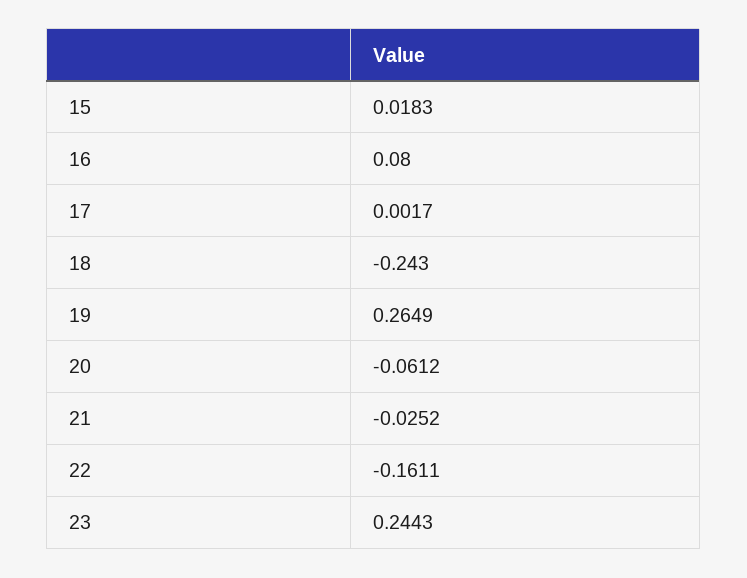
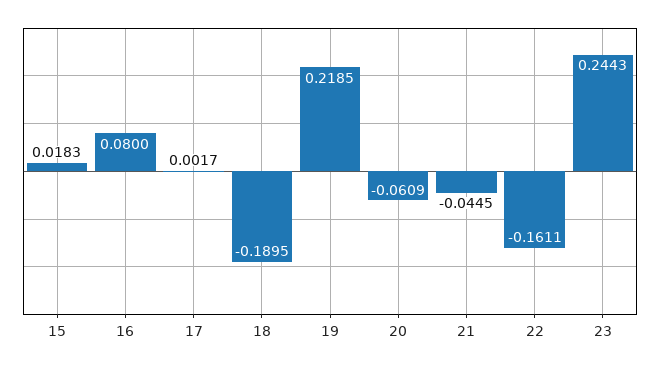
18: -0.243 -> -0.1895
19: 0.2649 -> 0.2185
20: -0.0612 -> -0.0609
21: -0.0252 -> -0.0445

